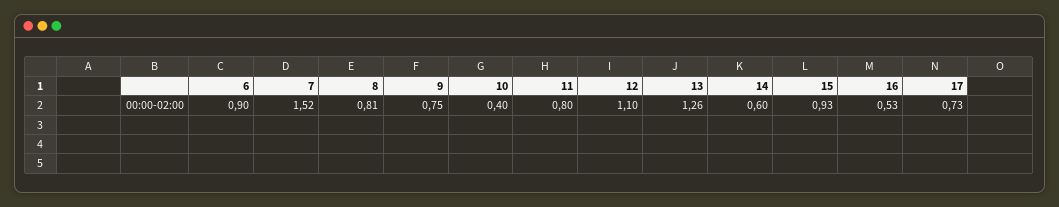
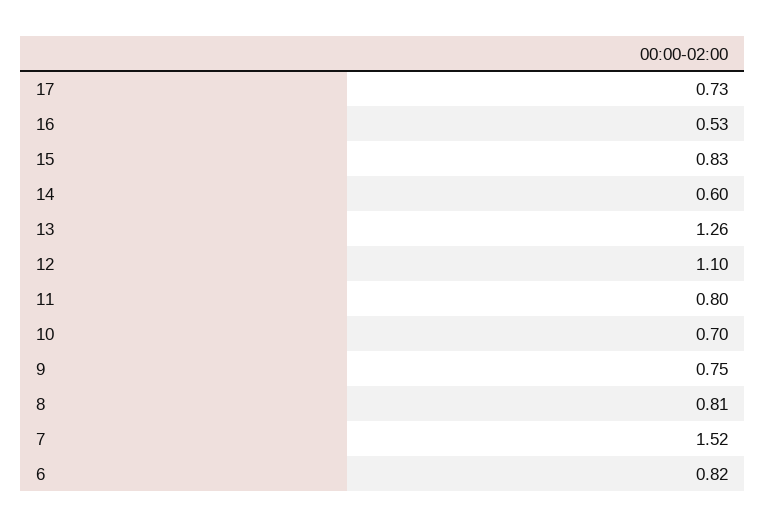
6: 0.9 -> 0.82
10: 0.4 -> 0.7
15: 0.93 -> 0.83

